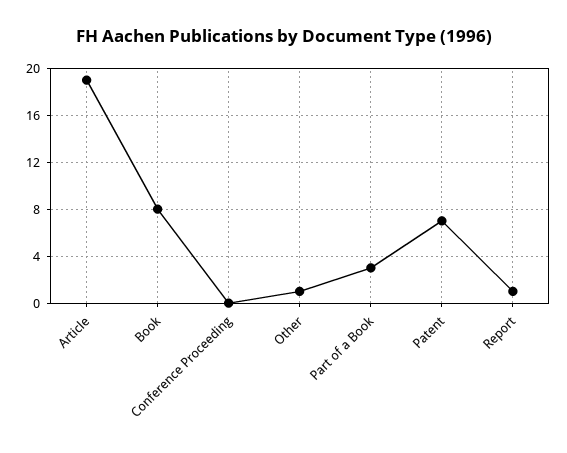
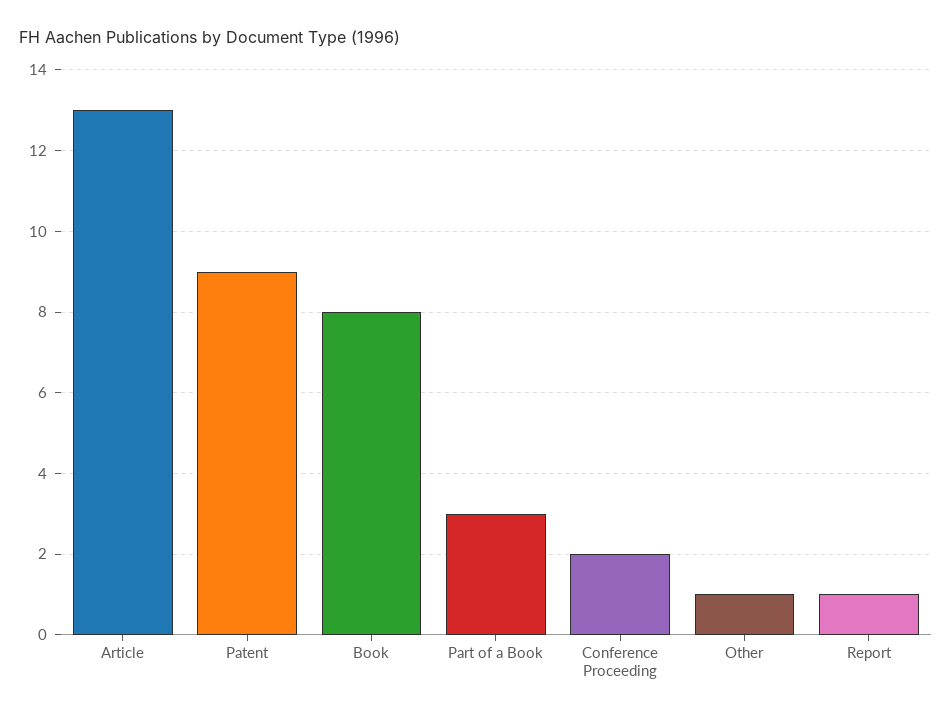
Article: 19 -> 13
Conference Proceeding: 0 -> 2
Patent: 7 -> 9

